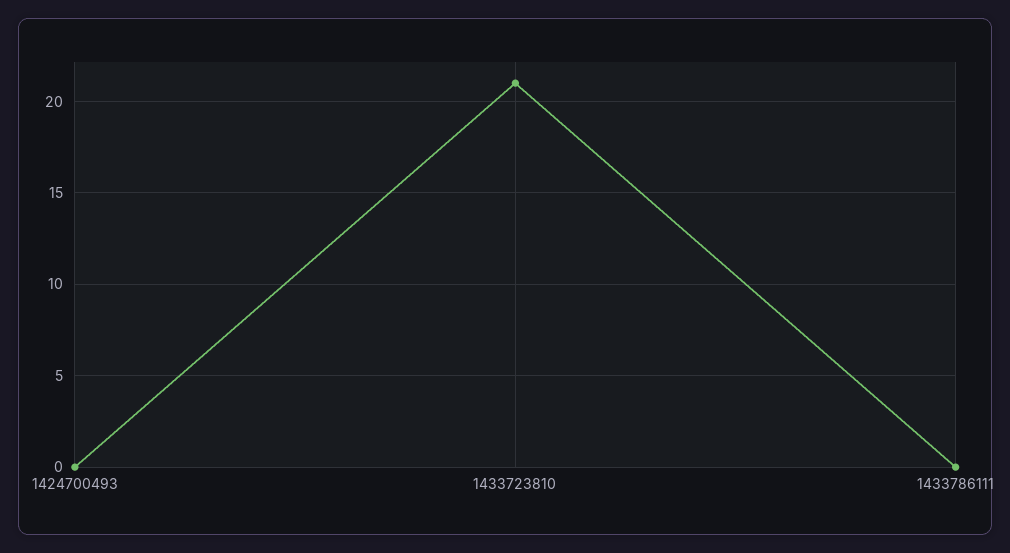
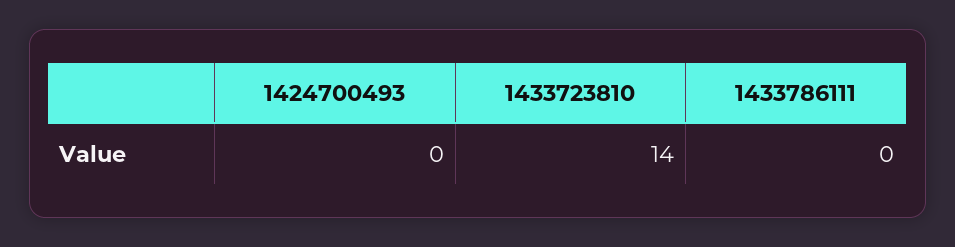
1433723810: 21 -> 14

